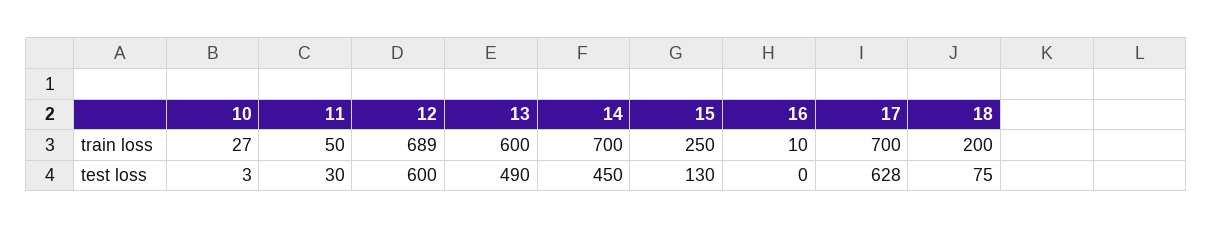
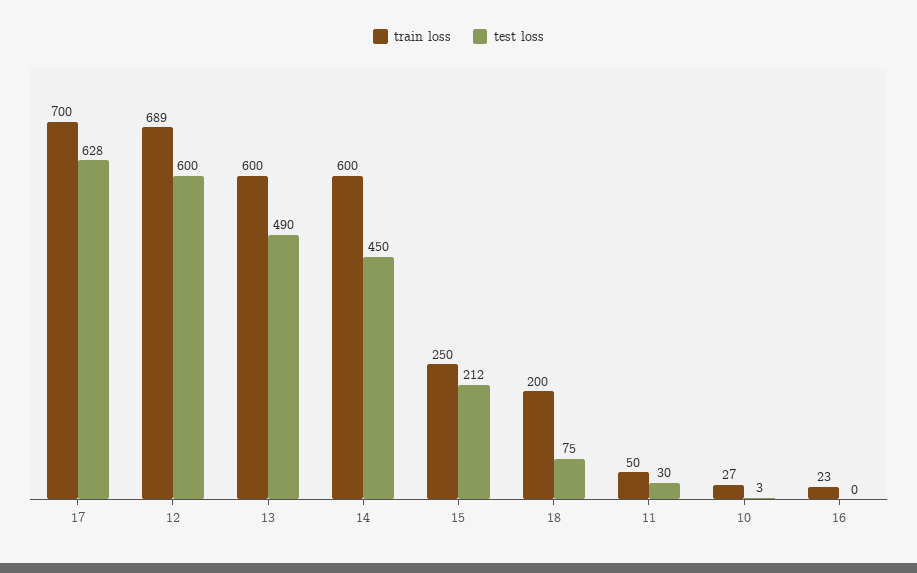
train loss, 14: 700 -> 600
train loss, 16: 10 -> 23
test loss, 15: 130 -> 212

